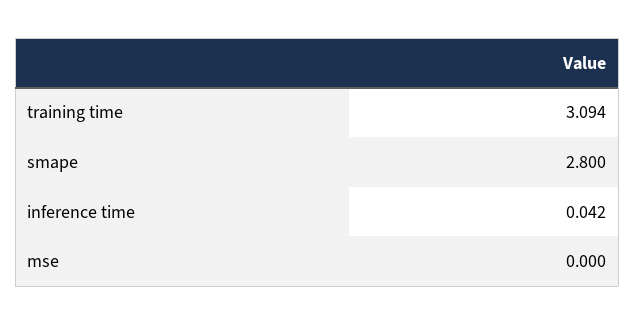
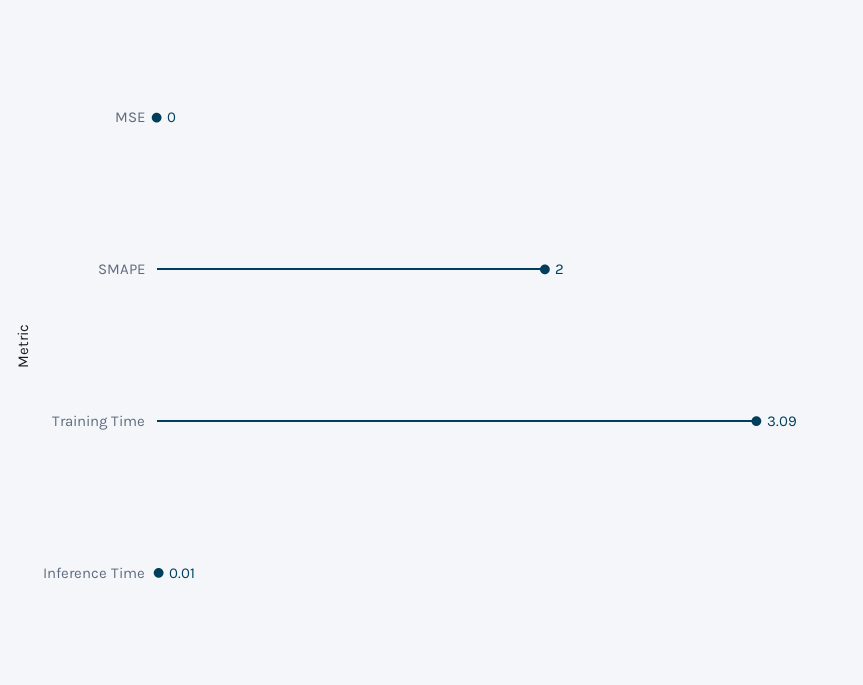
smape: 2.8 -> 2
inference time: 0.042 -> 0.01

